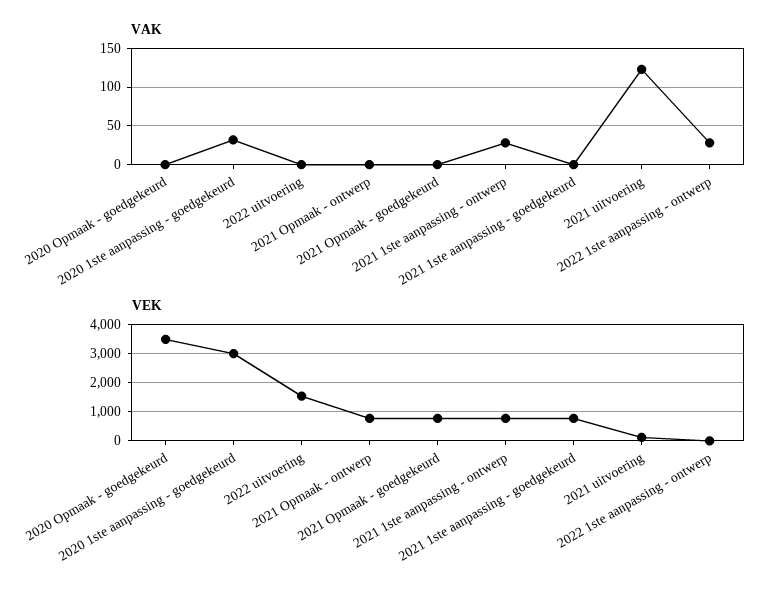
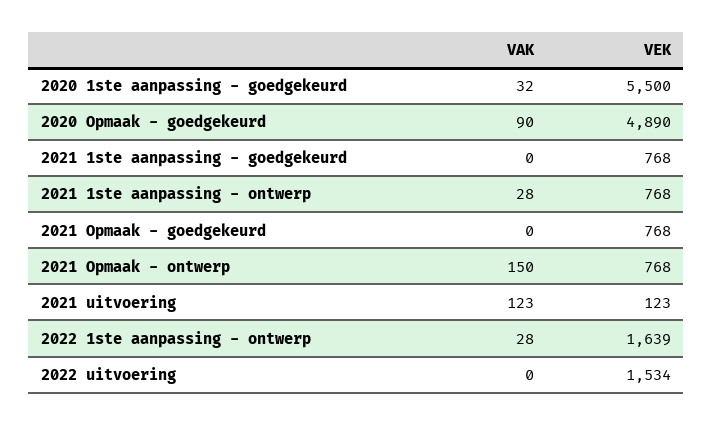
VAK, 2020 Opmaak - goedgekeurd: 0 -> 90
VAK, 2021 Opmaak - ontwerp: 0 -> 150
VEK, 2020 Opmaak - goedgekeurd: 3500 -> 4890
VEK, 2020 1ste aanpassing - goedgekeurd: 3000 -> 5500
VEK, 2022 1ste aanpassing - ontwerp: 0 -> 1639

